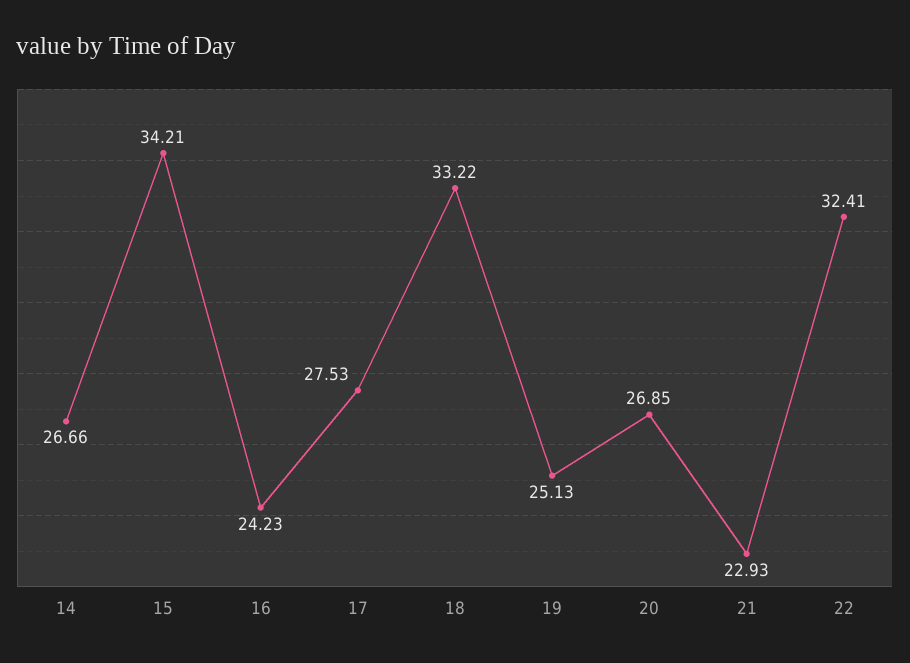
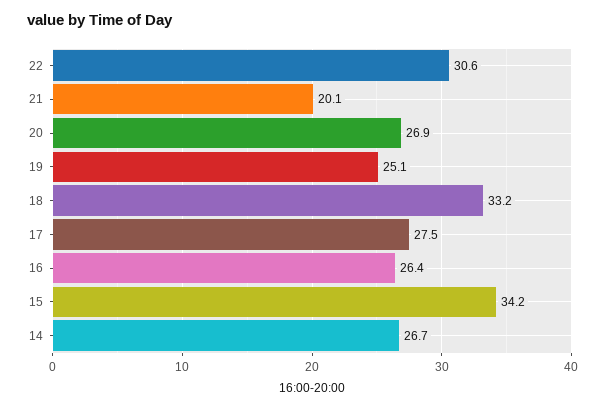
16: 24.23 -> 26.4
21: 22.93 -> 20.1
22: 32.41 -> 30.6

